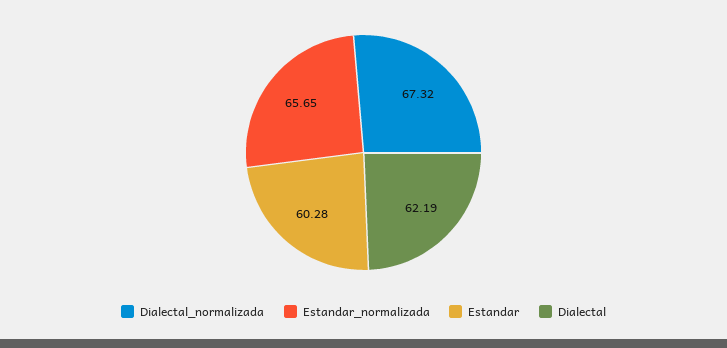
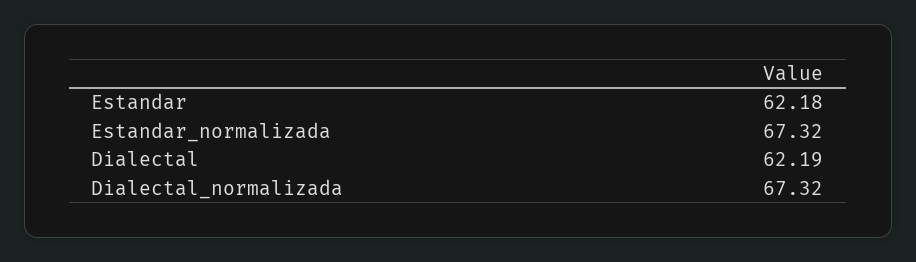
Estandar_normalizada: 65.65 -> 67.32
Estandar: 60.28 -> 62.18

